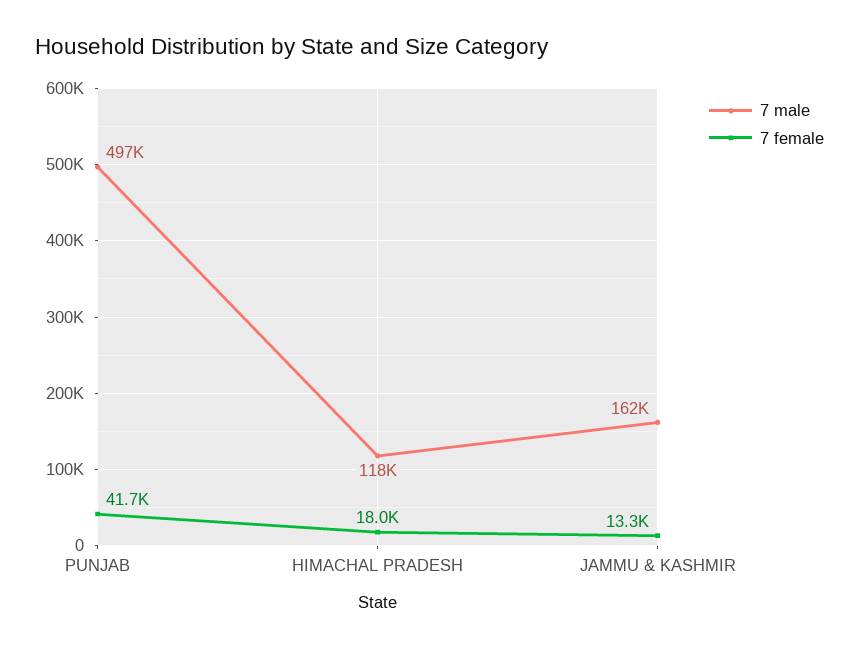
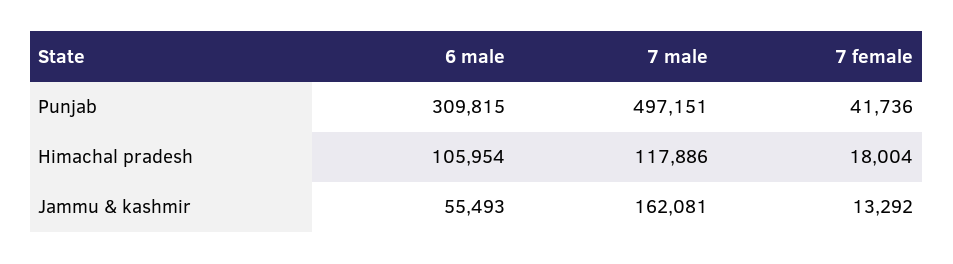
6 male, PUNJAB: none -> 309815
6 male, HIMACHAL PRADESH: none -> 105954
6 male, JAMMU & KASHMIR: none -> 55493

